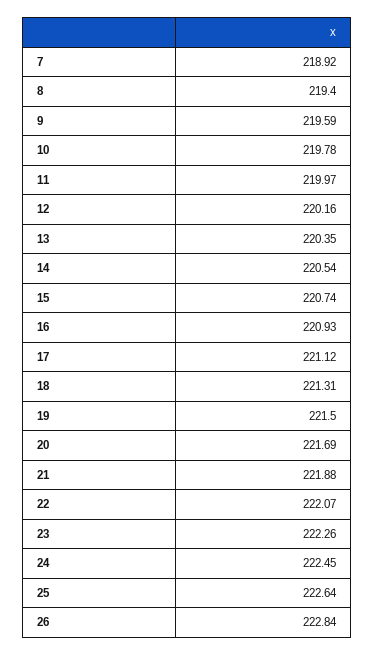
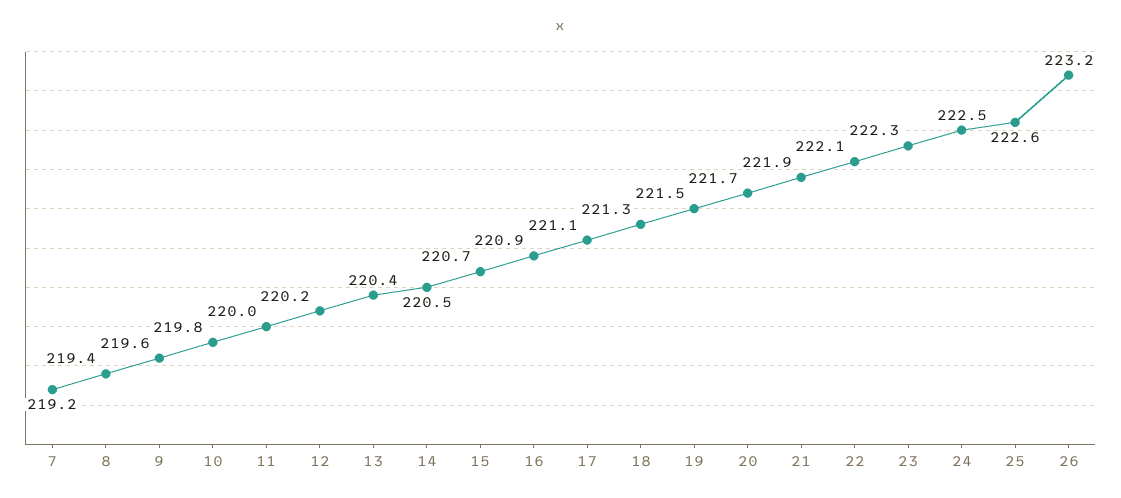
7: 218.92 -> 219.2
26: 222.84 -> 223.2

